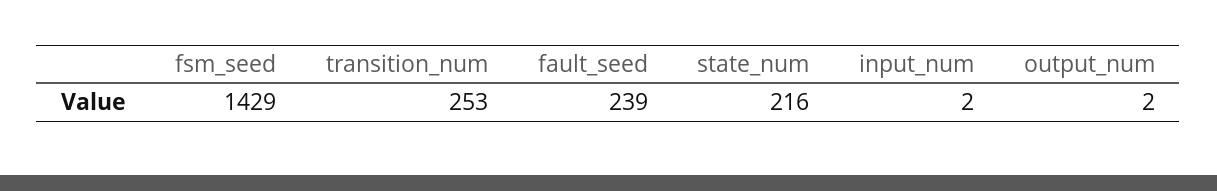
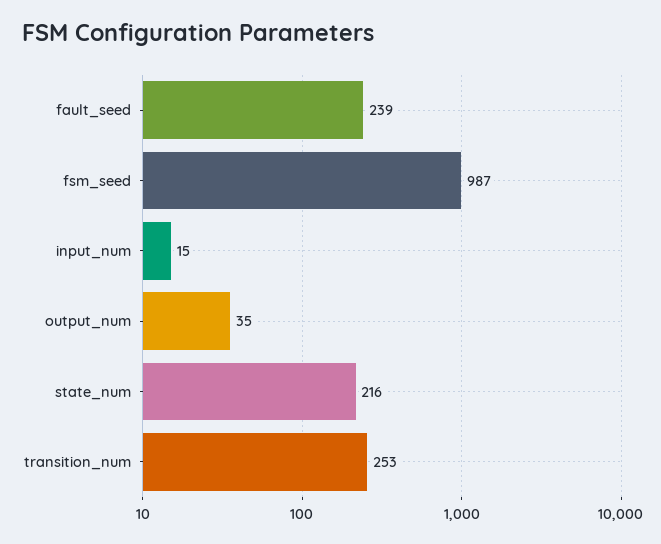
fsm_seed: 1429 -> 987
input_num: 2 -> 15
output_num: 2 -> 35

